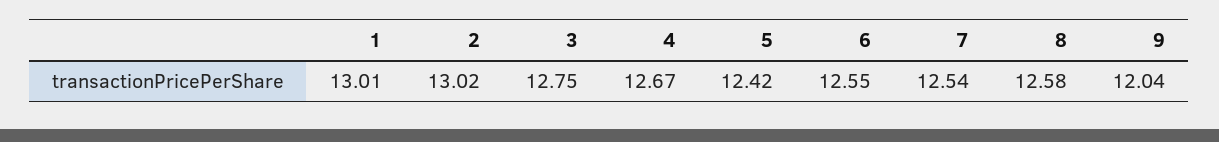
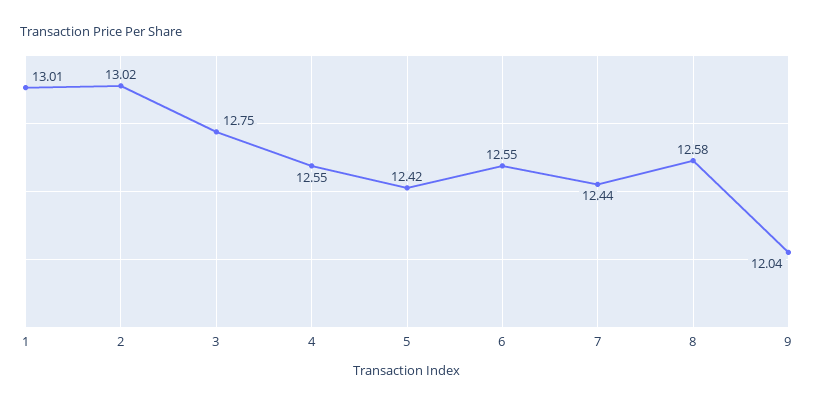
4: 12.67 -> 12.55
7: 12.54 -> 12.44

